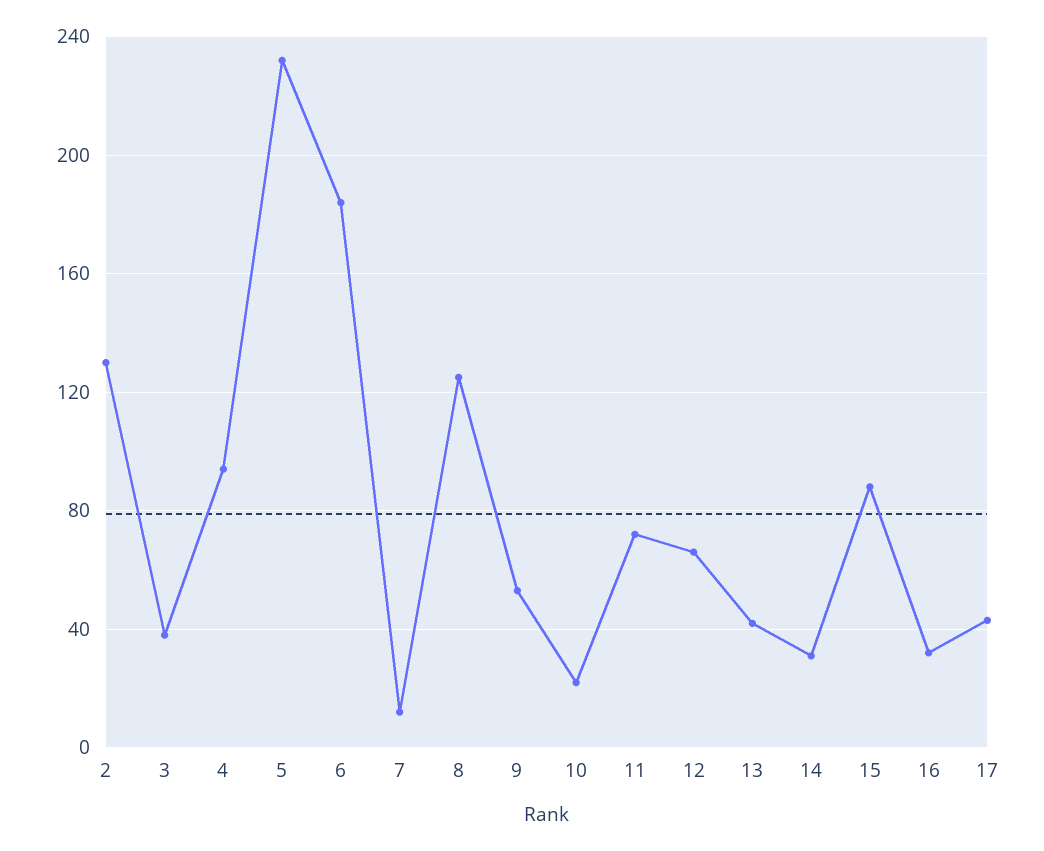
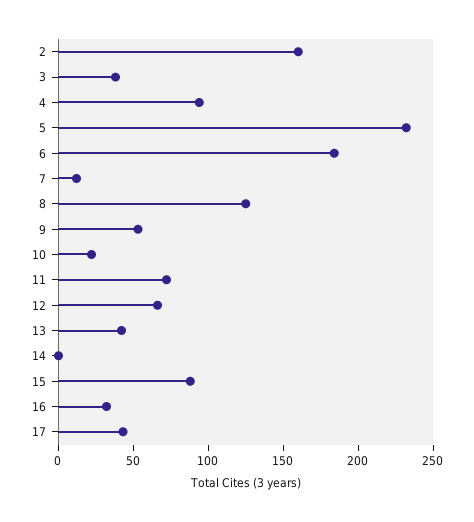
2: 130 -> 160
14: 30 -> 0

